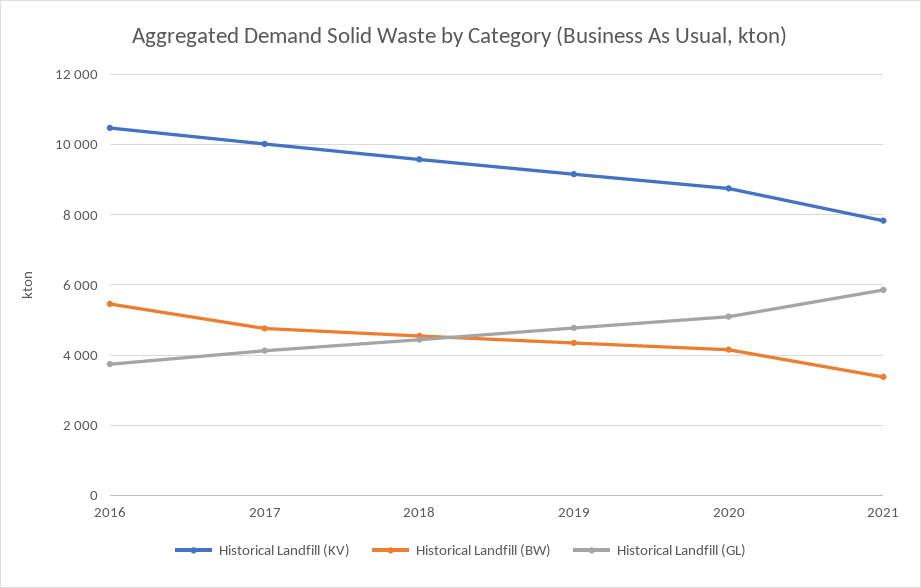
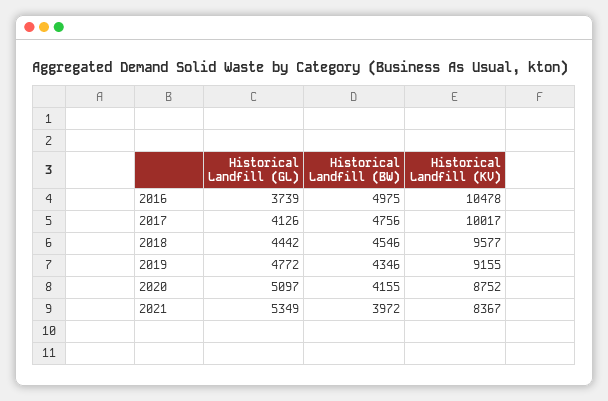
Historical Landfill (BW), 2016: 5400 -> 4975
Historical Landfill (KV), 2021: 7800 -> 8367
Historical Landfill (BW), 2021: 3400 -> 3972
Historical Landfill (GL), 2021: 5800 -> 5349

